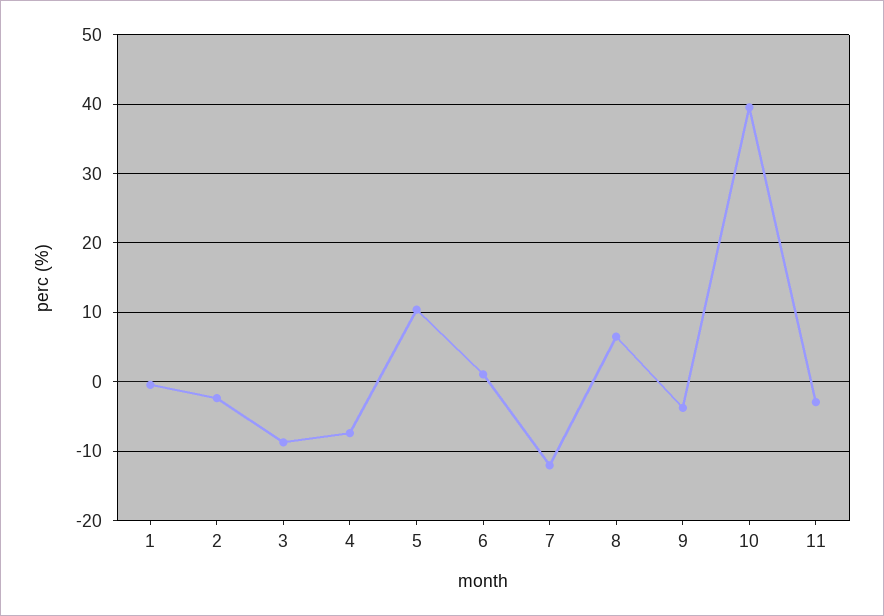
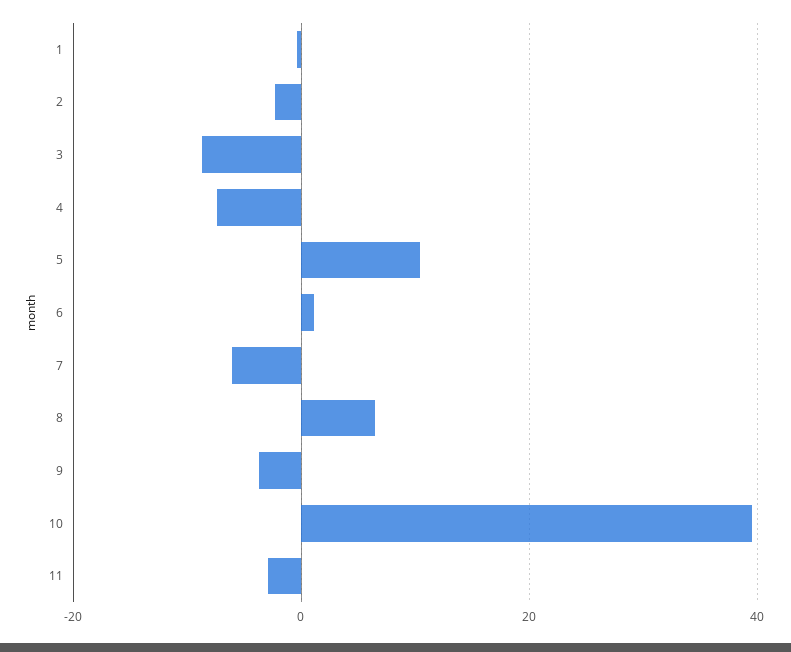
7: -12 -> -6

